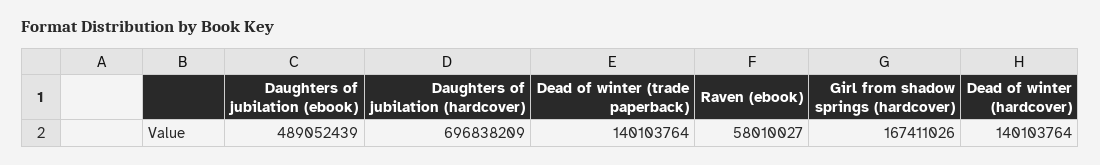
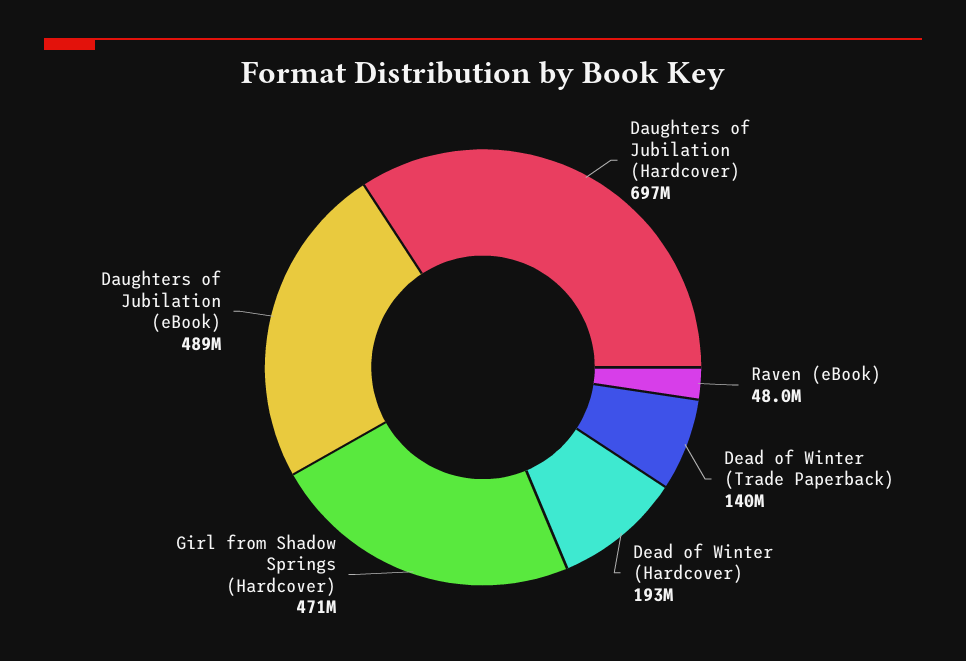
Raven (ebook): 58010027 -> 48000000
Girl from shadow springs (hardcover): 167411026 -> 471000000
Dead of winter (hardcover): 140103764 -> 193000000

